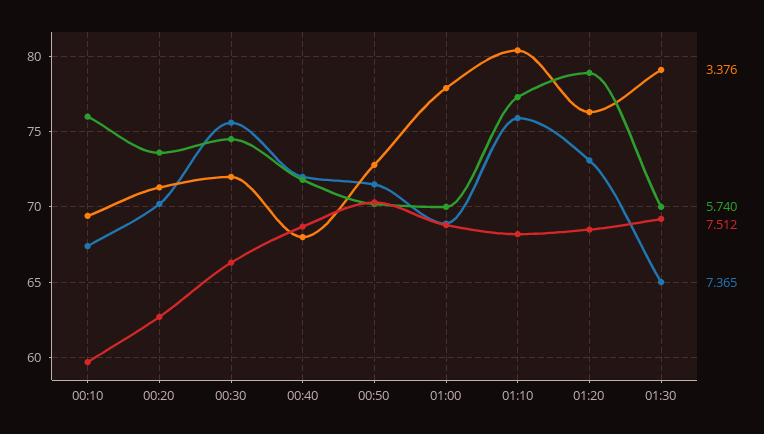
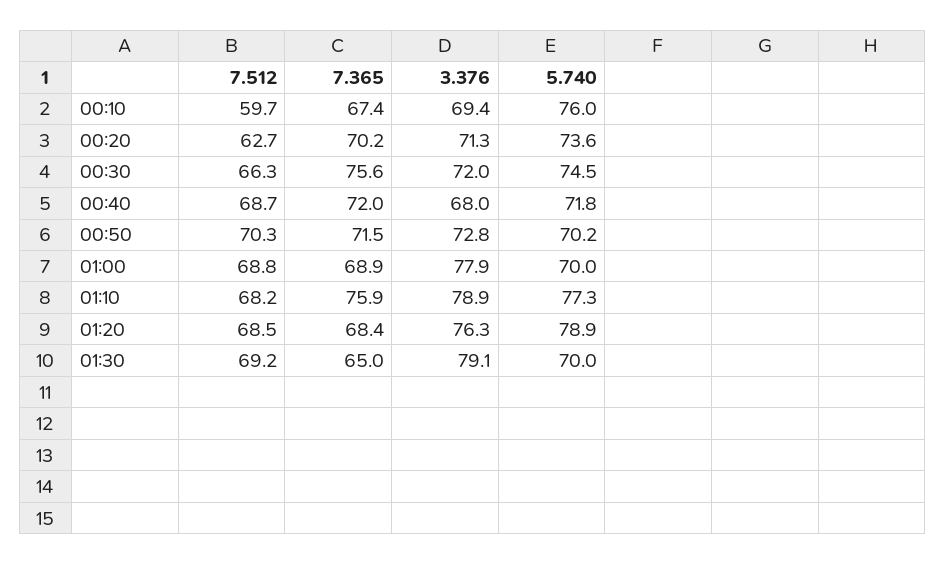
3.376, 01:10: 80.5 -> 78.9
7.365, 01:20: 73 -> 68.4

